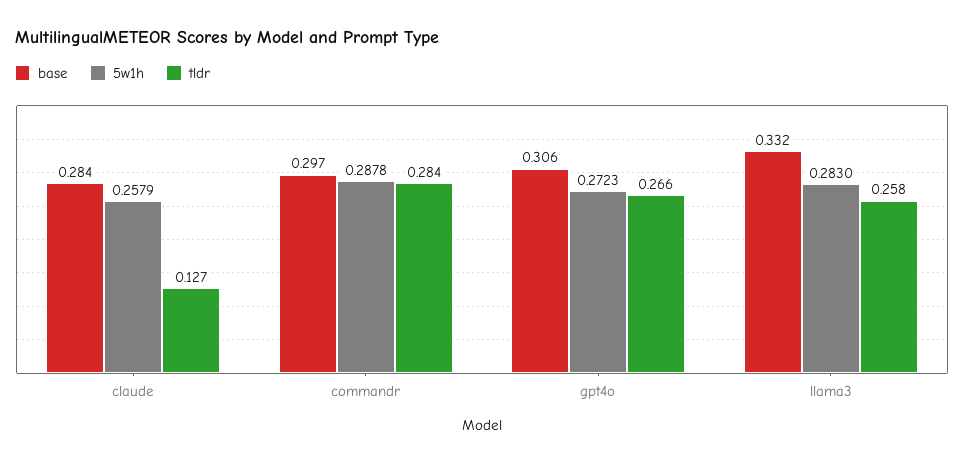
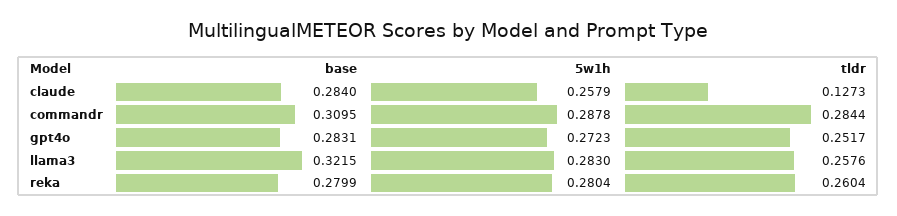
base, commandr: 0.297 -> 0.3095
base, gpt4o: 0.306 -> 0.2831
tldr, gpt4o: 0.266 -> 0.2517
base, llama3: 0.332 -> 0.3215
base, reka: none -> 0.2799
5w1h, reka: none -> 0.2804
tldr, reka: none -> 0.2604

